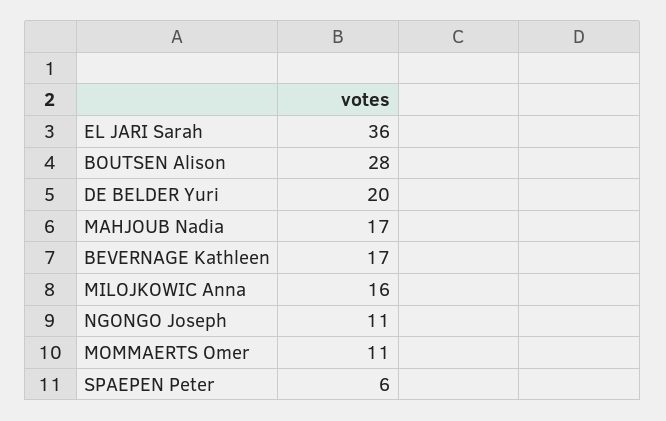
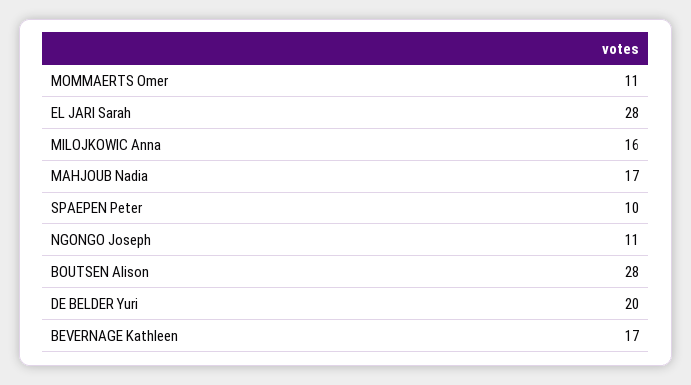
EL JARI Sarah: 36 -> 28
SPAEPEN Peter: 6 -> 10

